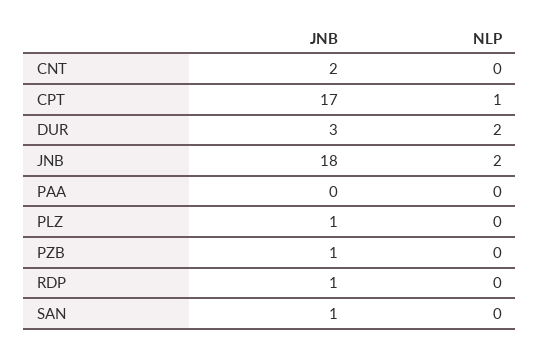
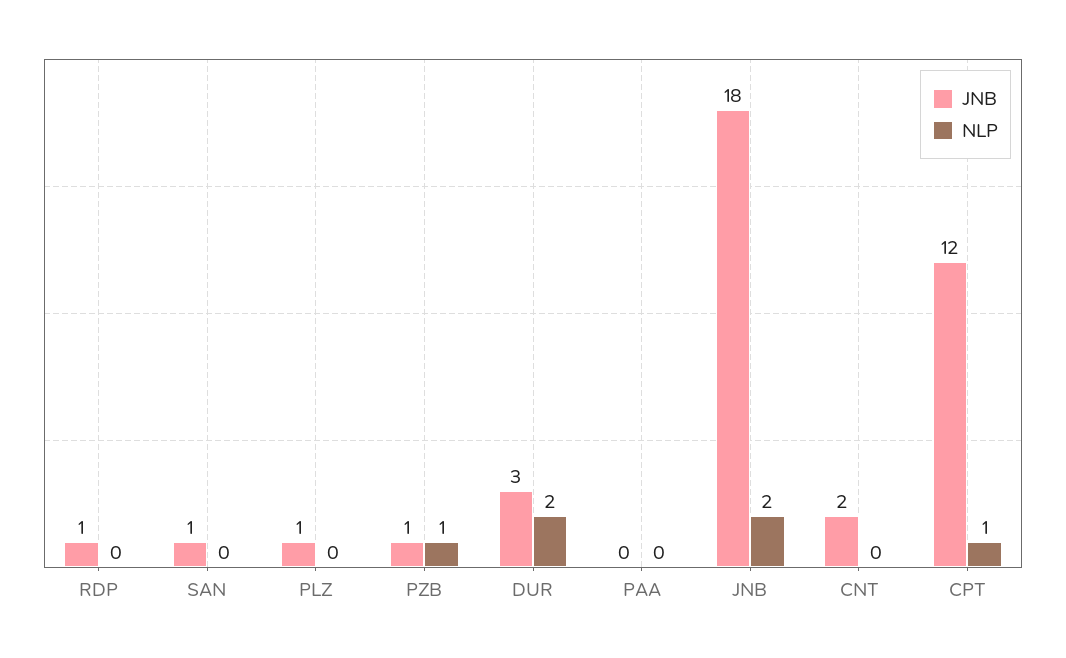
JNB, CPT: 17 -> 12
NLP, PZB: 0 -> 1

